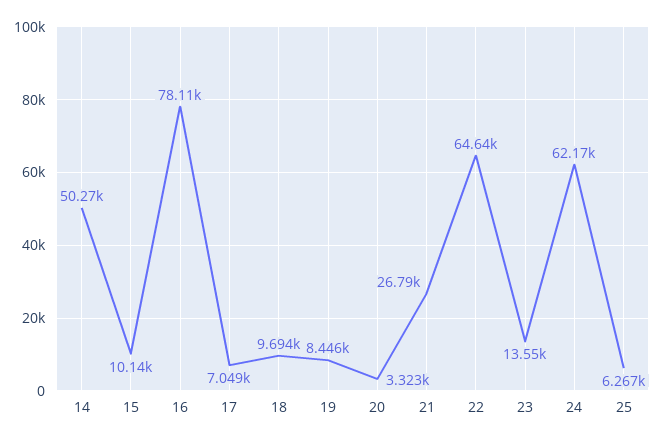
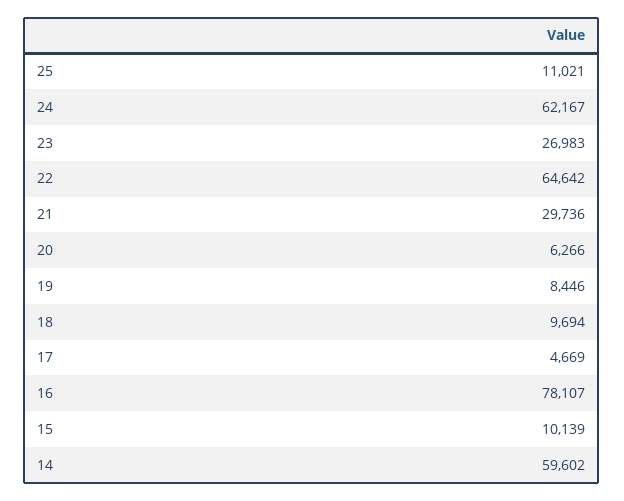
14: 50270 -> 59602
17: 7049 -> 4669
20: 3323 -> 6266
21: 26790 -> 29736
23: 13550 -> 26983
25: 6267 -> 11021

